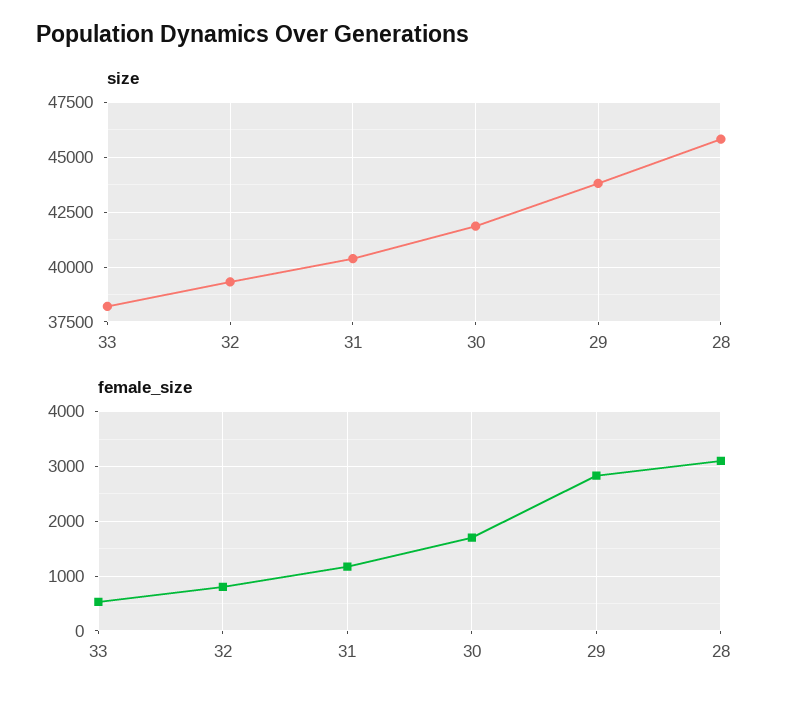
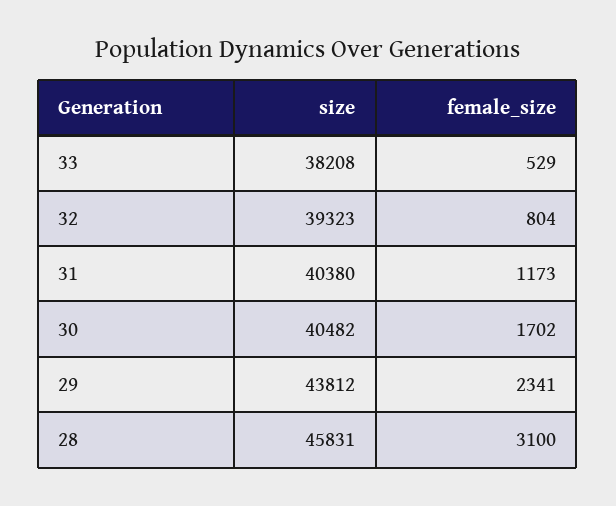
size, 30: 42000 -> 40482
female_size, 29: 2800 -> 2341

